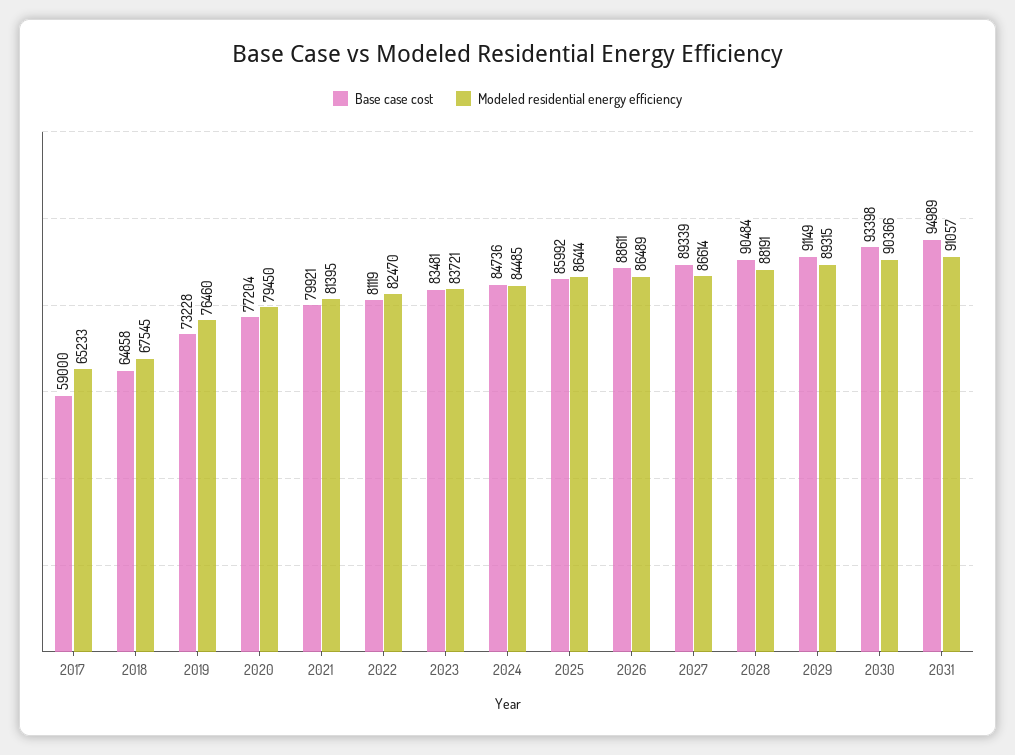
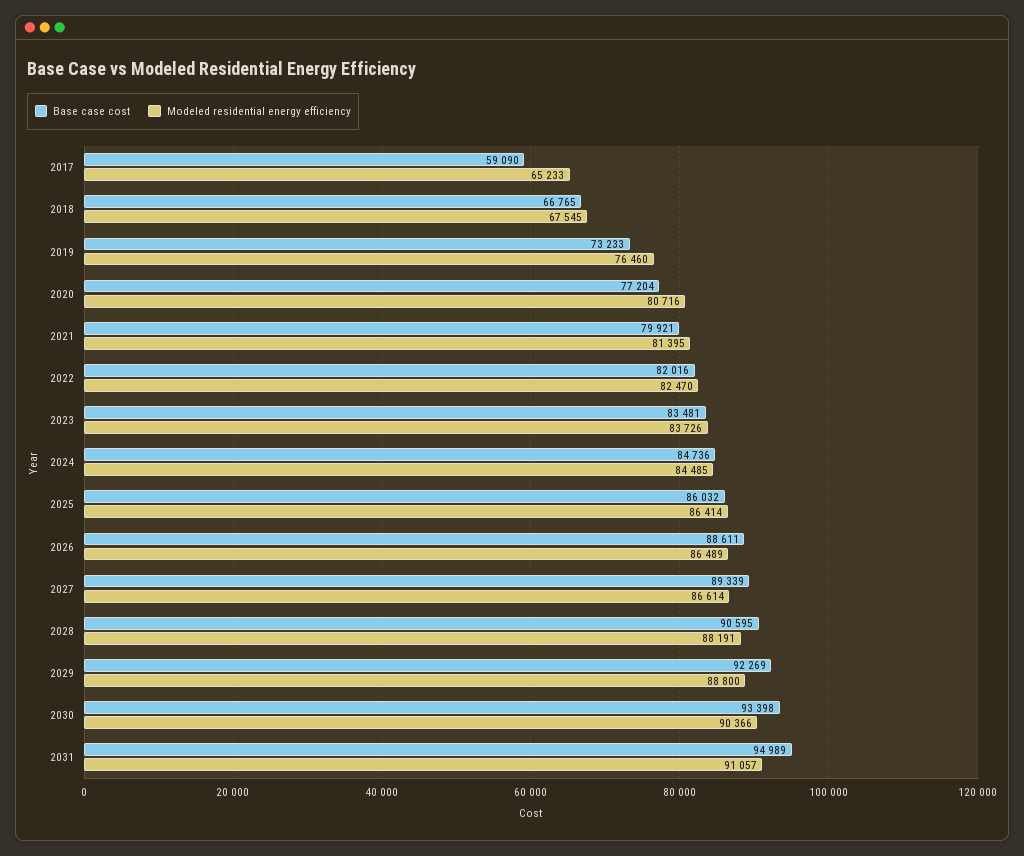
Base case cost, 2017: 59000 -> 59090
Base case cost, 2018: 64858 -> 66765
Base case cost, 2019: 73228 -> 73233
Modeled residential energy efficiency, 2020: 79450 -> 80716
Base case cost, 2022: 81119 -> 82016
Modeled residential energy efficiency, 2023: 83721 -> 83726
Base case cost, 2025: 85992 -> 86032
Base case cost, 2028: 90484 -> 90595
Base case cost, 2029: 91149 -> 92269
Modeled residential energy efficiency, 2029: 89315 -> 88800

